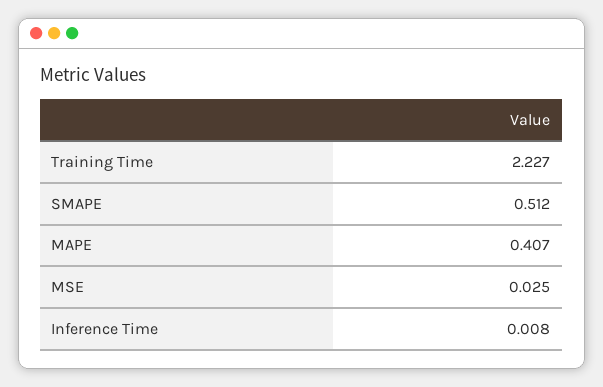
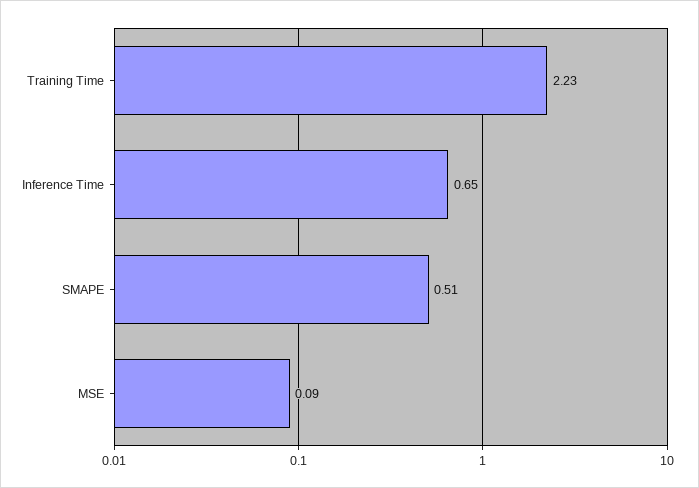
MAPE: 0.407 -> none
MSE: 0.025 -> 0.09
Inference Time: 0.008 -> 0.65

